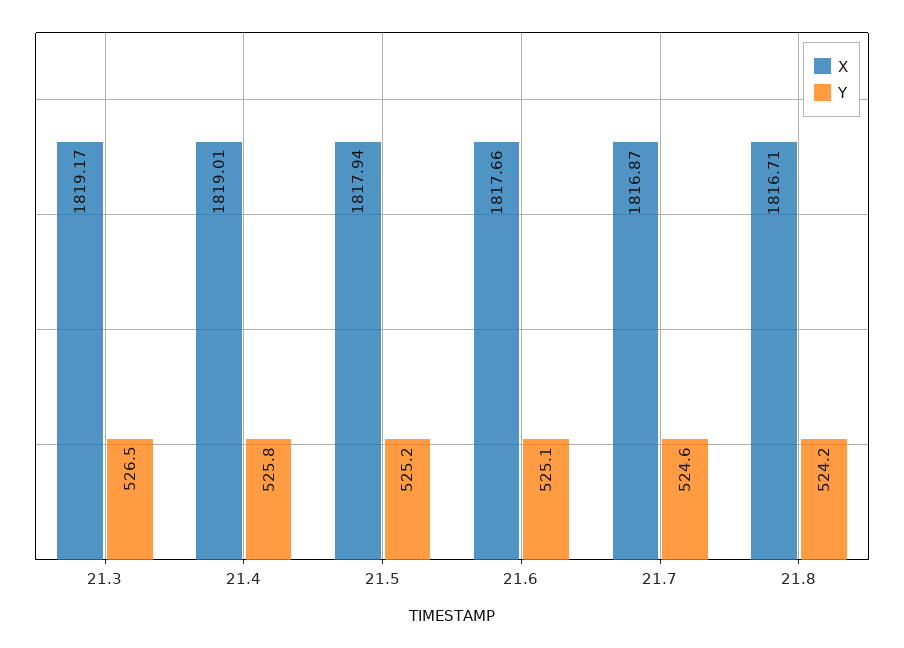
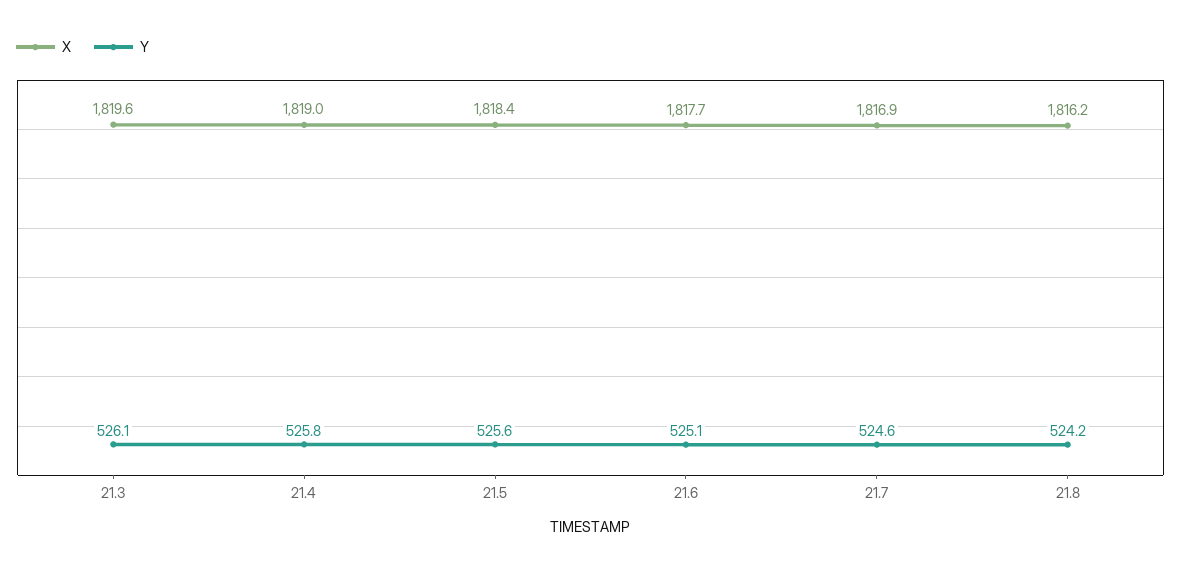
X, 21.3: 1819.17 -> 1819.6
Y, 21.3: 526.5 -> 526.1
X, 21.5: 1817.94 -> 1818.4
Y, 21.5: 525.2 -> 525.6
X, 21.8: 1816.71 -> 1816.2

